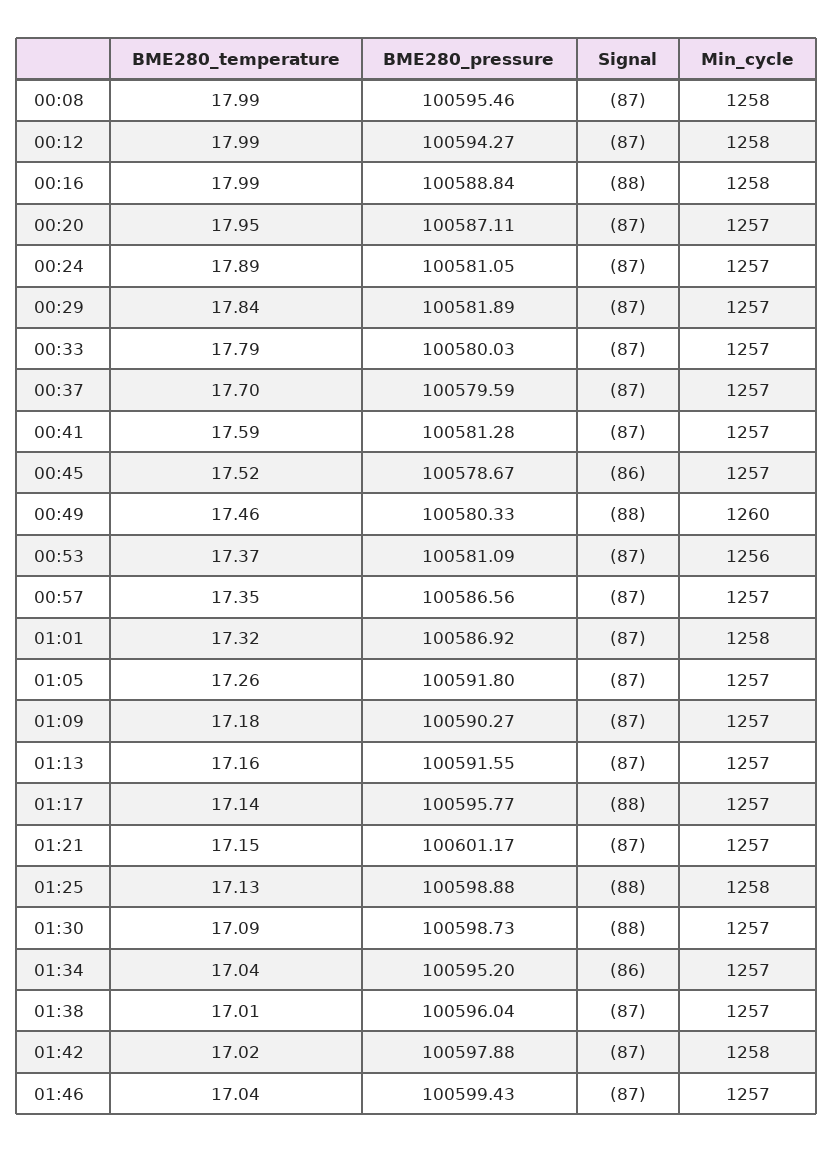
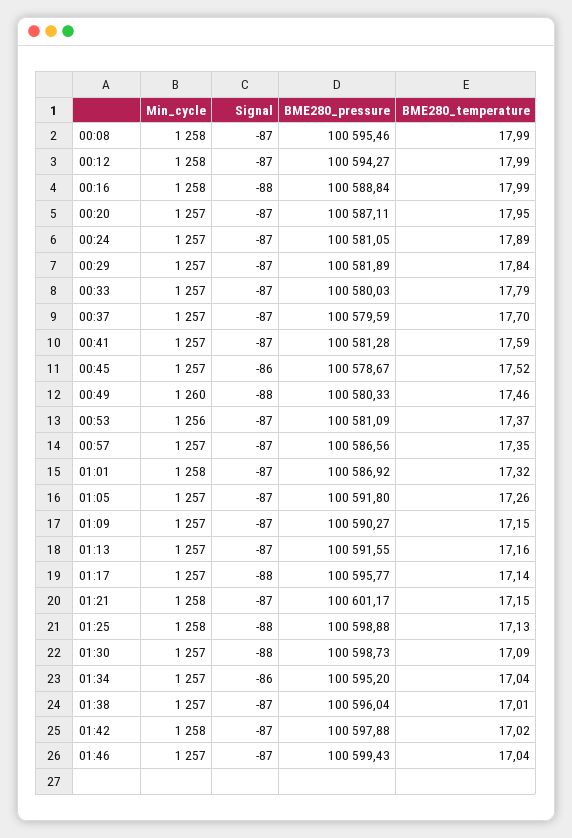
BME280_temperature, 01:09: 17.18 -> 17.15
Min_cycle, 01:21: 1257 -> 1258

